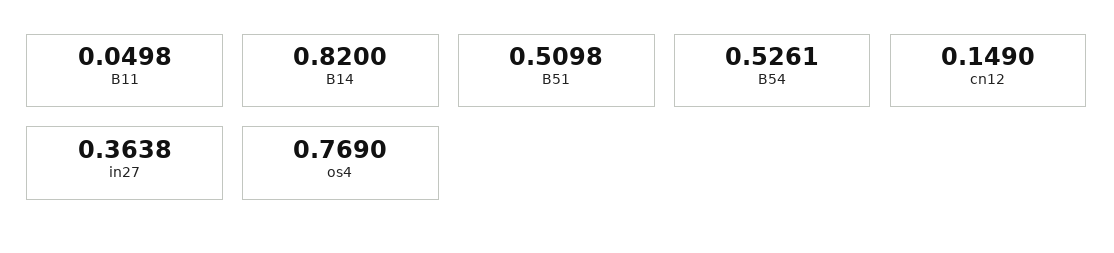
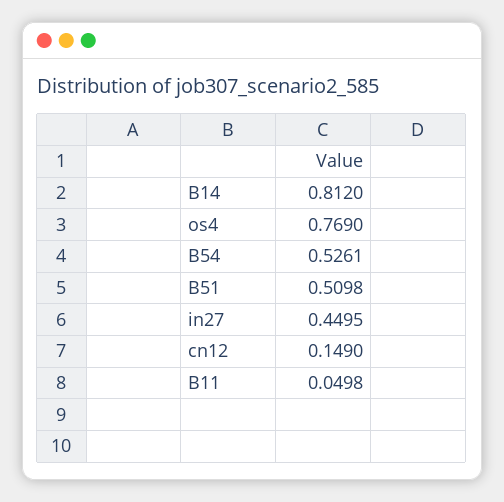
B14: 0.82 -> 0.812
in27: 0.3638 -> 0.4495

